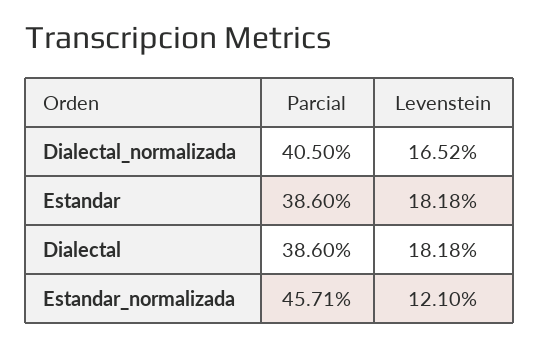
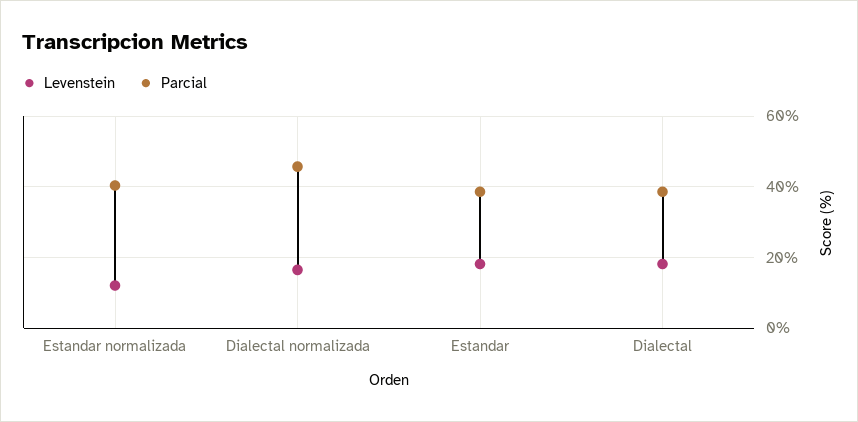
Parcial, Dialectal_normalizada: 40.5 -> 46
Parcial, Estandar_normalizada: 45.71 -> 40

